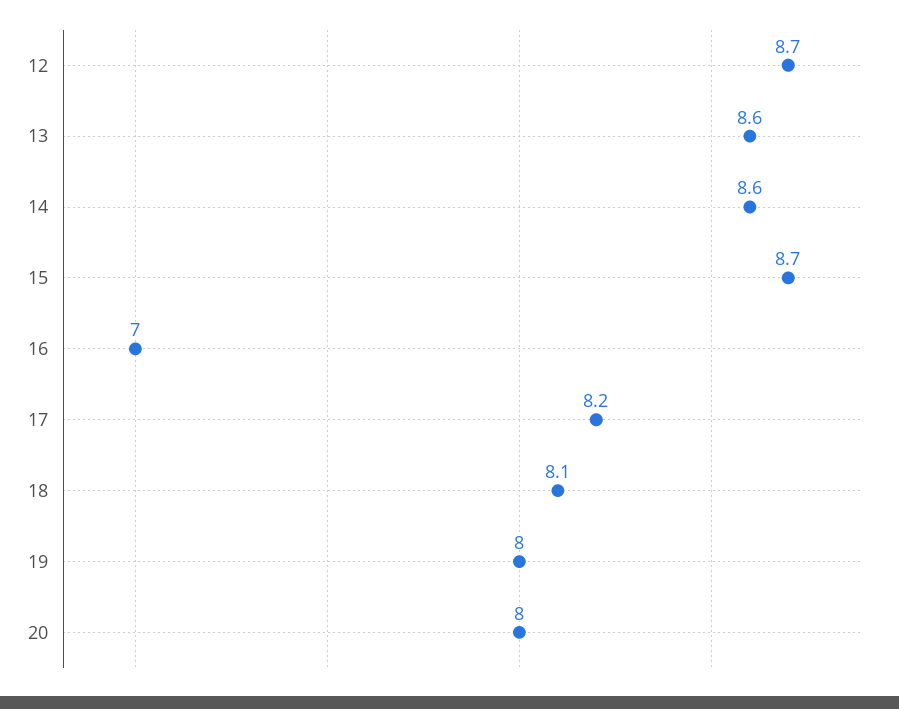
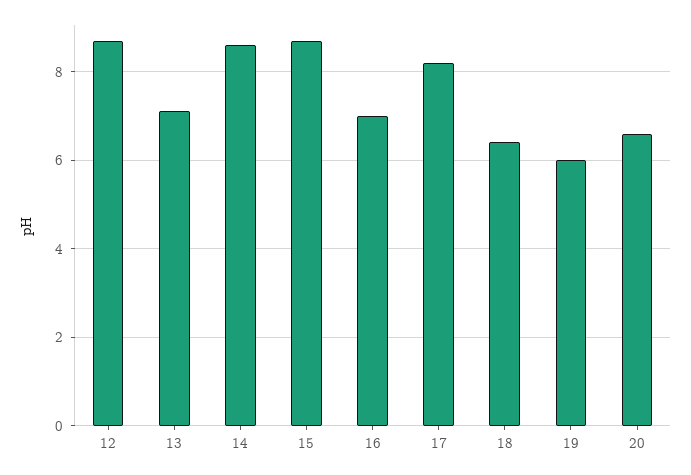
13: 8.6 -> 7
18: 8.1 -> 6.5
19: 8 -> 6
20: 8 -> 6.5

